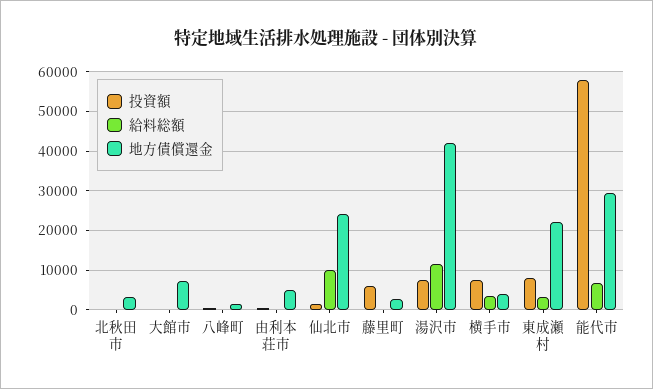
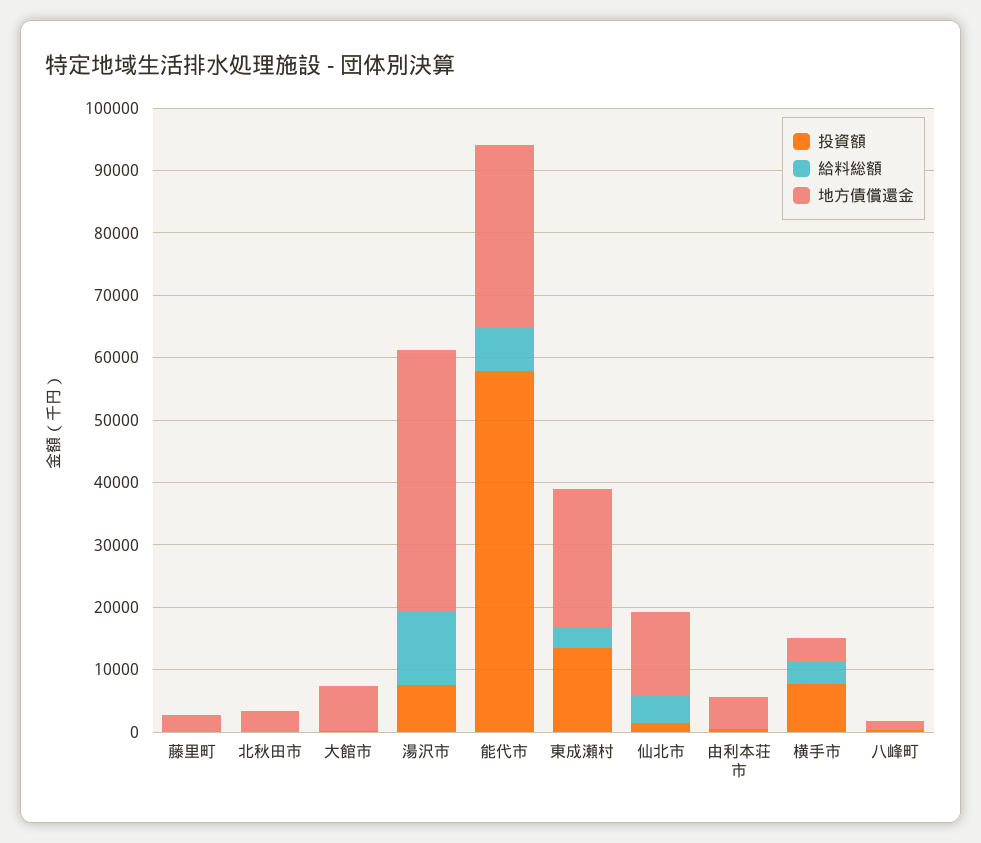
給料総額, 仙北市: 10000 -> 4000
地方債償還金, 仙北市: 24000 -> 14000
投資額, 藤里町: 6000 -> 0
投資額, 東成瀬村: 8000 -> 14000

